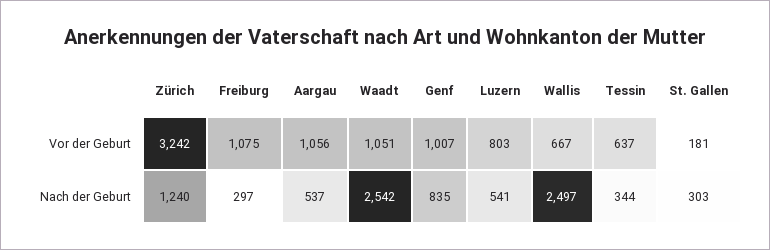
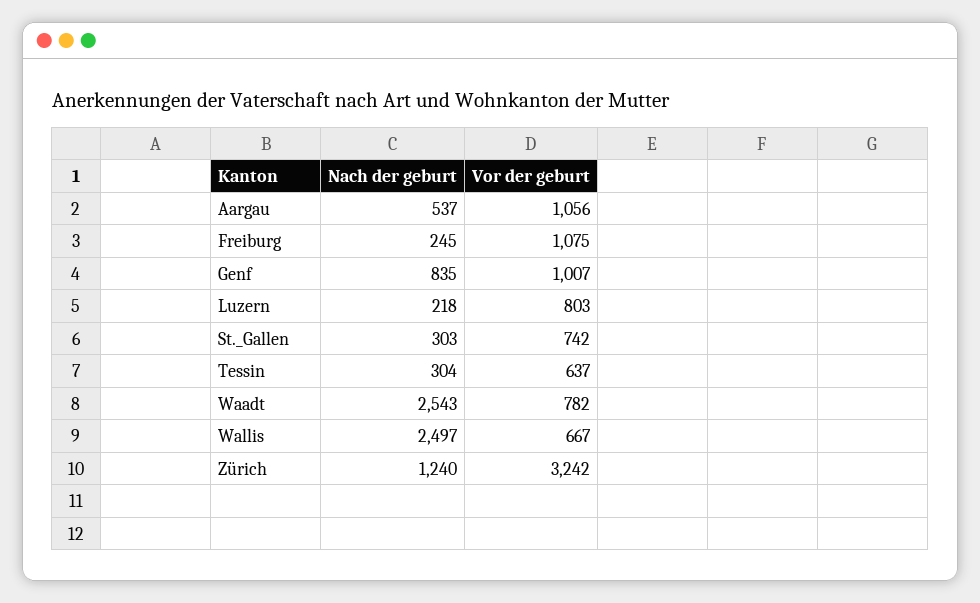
Waadt, Vor der Geburt: 1051 -> 782
St. Gallen, Vor der Geburt: 181 -> 742
Freiburg, Nach der Geburt: 297 -> 245
Waadt, Nach der Geburt: 2542 -> 2543
Luzern, Nach der Geburt: 541 -> 218
Tessin, Nach der Geburt: 344 -> 304

